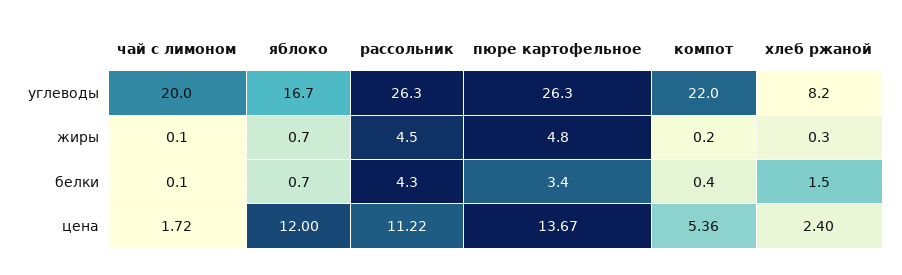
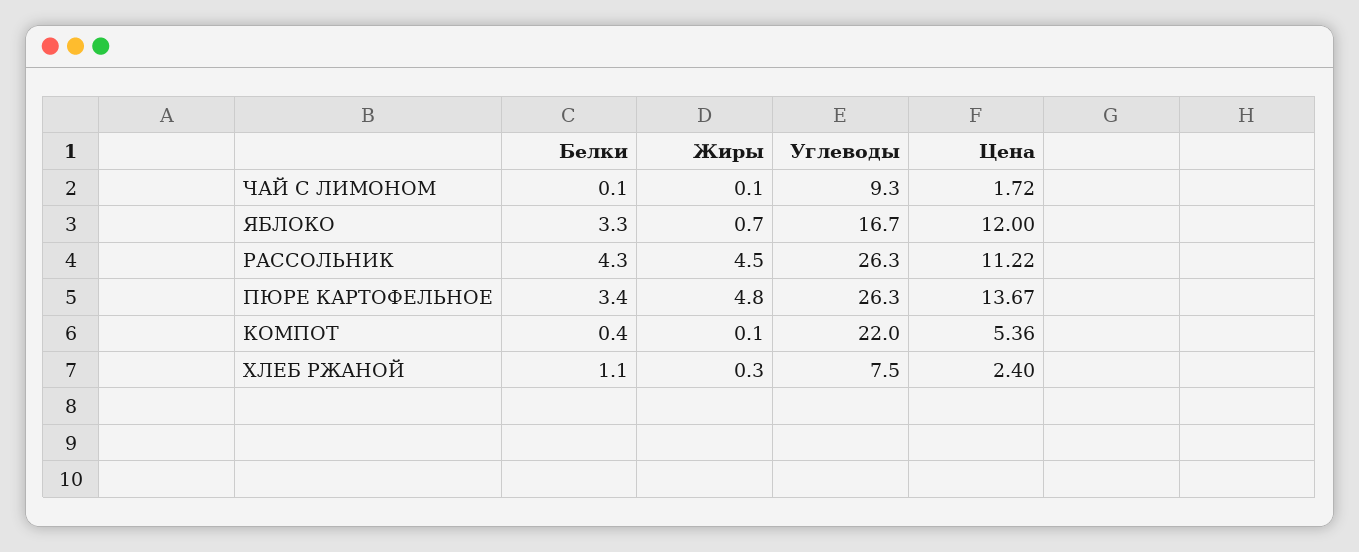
чай с лимоном, углеводы: 20 -> 9.3
хлеб ржаной, углеводы: 8.2 -> 7.5
компот, жиры: 0.2 -> 0.1
яблоко, белки: 0.7 -> 3.3
хлеб ржаной, белки: 1.5 -> 1.1

